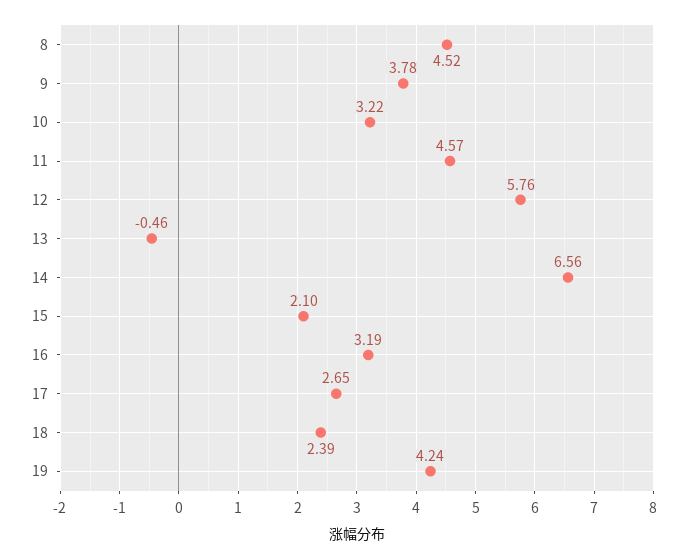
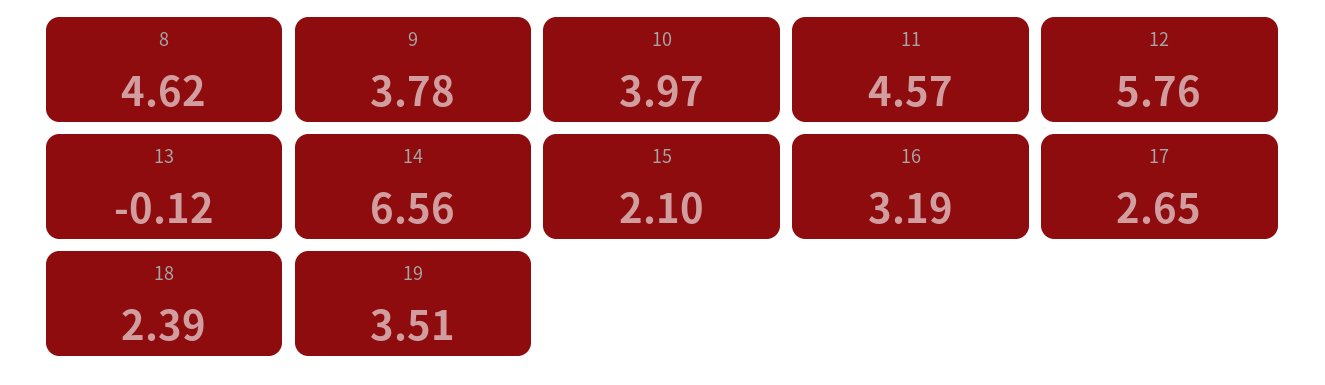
8: 4.52 -> 4.62
10: 3.22 -> 3.97
13: -0.46 -> -0.12
19: 4.24 -> 3.51

